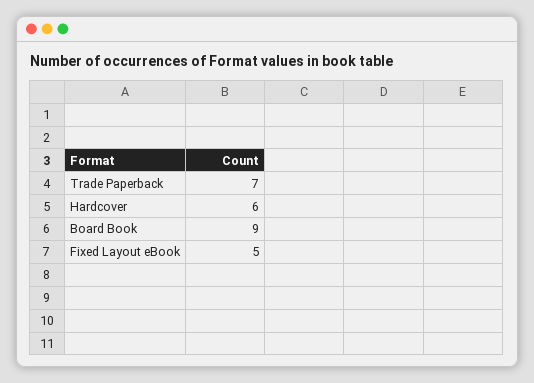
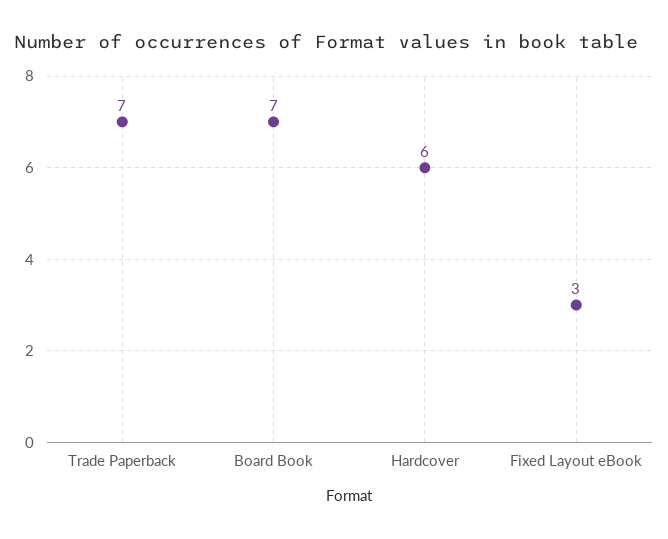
Board Book: 9 -> 7
Fixed Layout eBook: 5 -> 3

